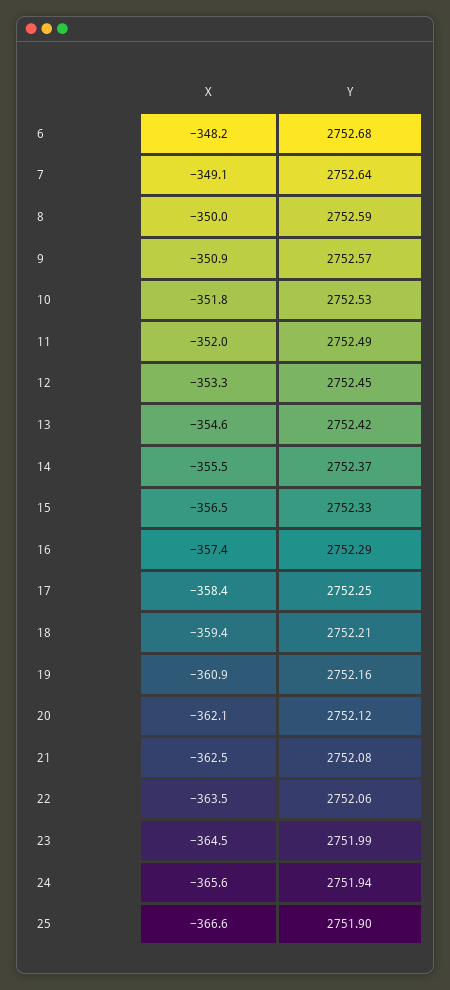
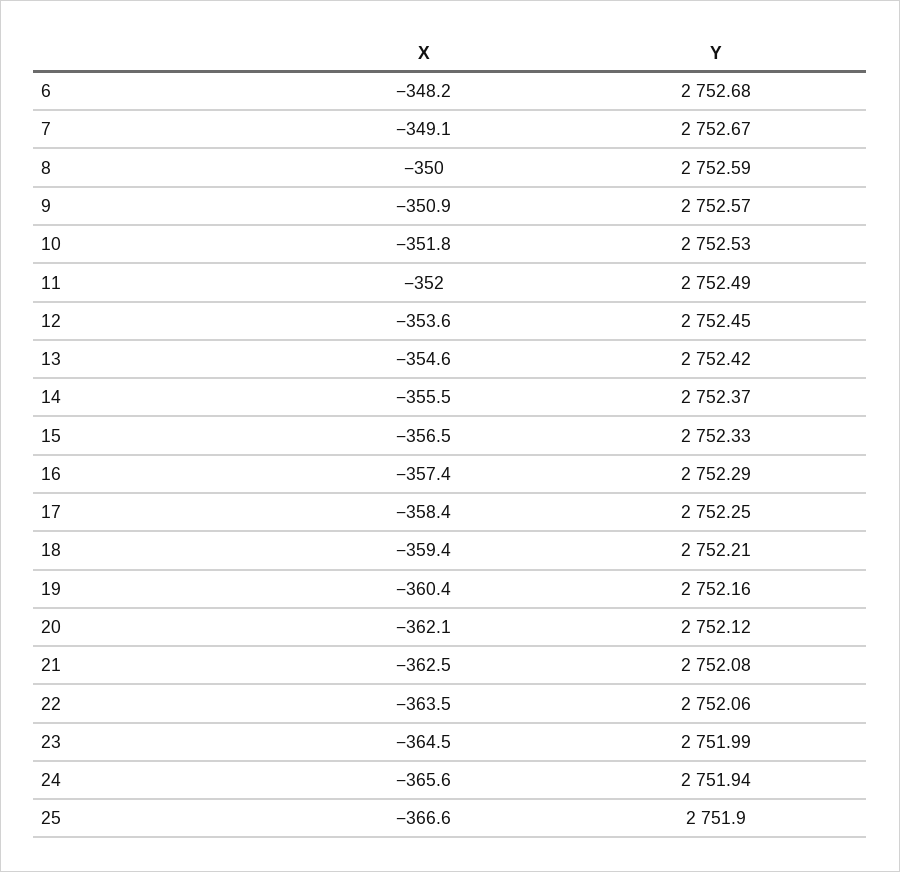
Y, 7: 2752.64 -> 2752.67
X, 12: -353.3 -> -353.6
X, 19: -360.9 -> -360.4

